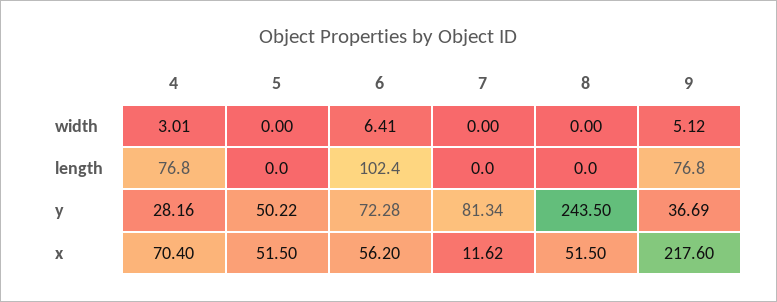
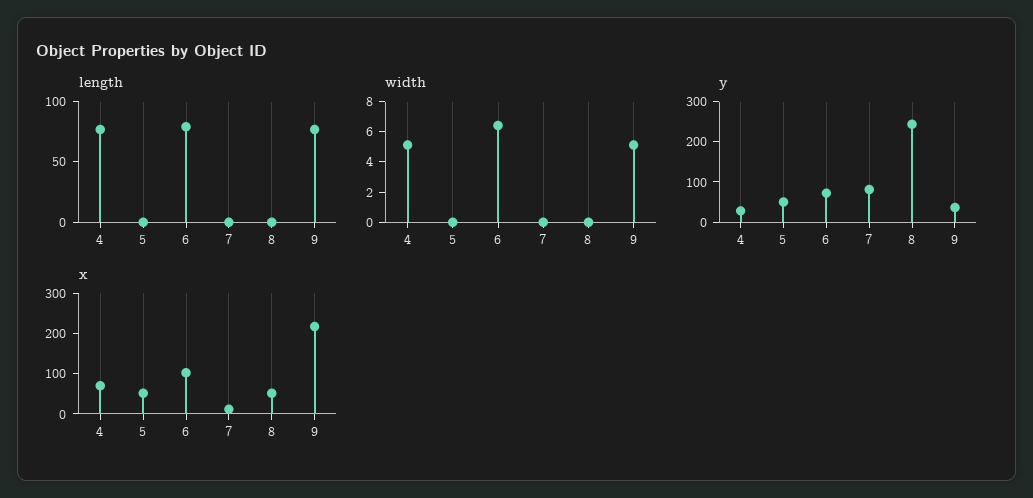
width, 4: 3.01 -> 5
length, 6: 102.4 -> 80
x, 6: 56.2 -> 100

